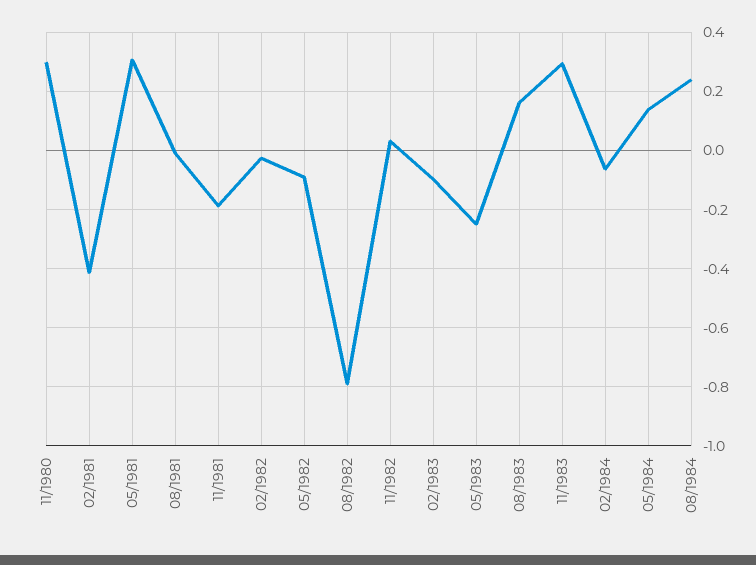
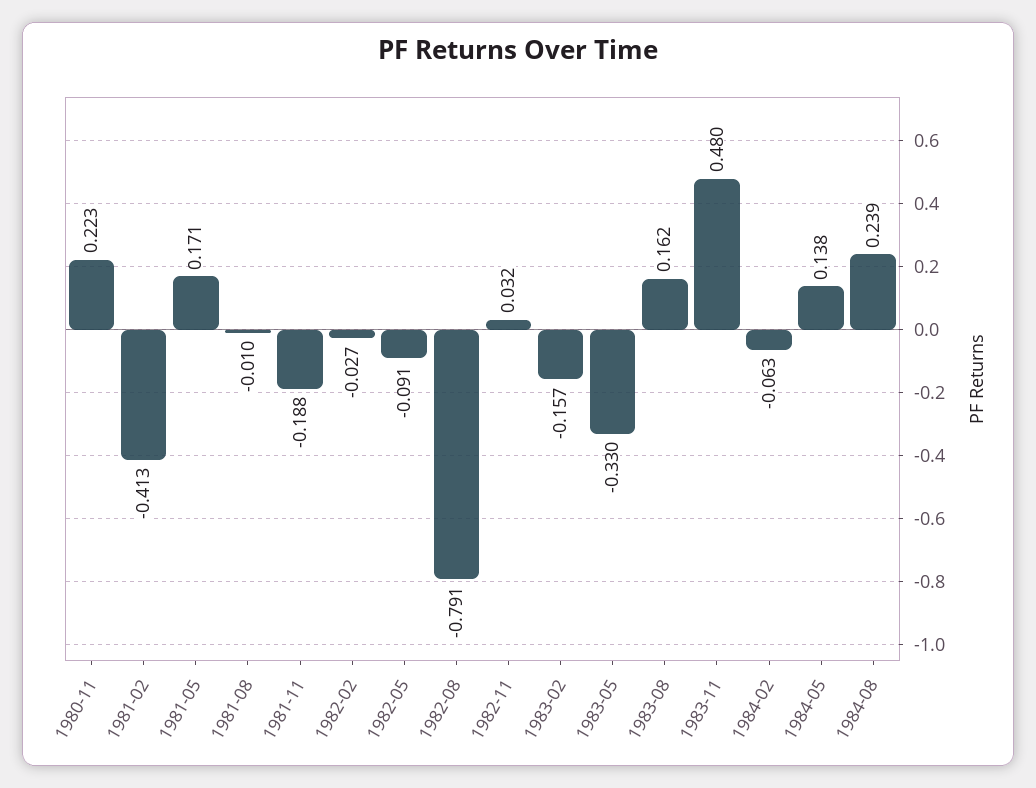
11/1980: 0.3 -> 0.223
05/1981: 0.3 -> 0.171
02/1983: -0.1 -> -0.157
05/1983: -0.25 -> -0.33
11/1983: 0.3 -> 0.48

